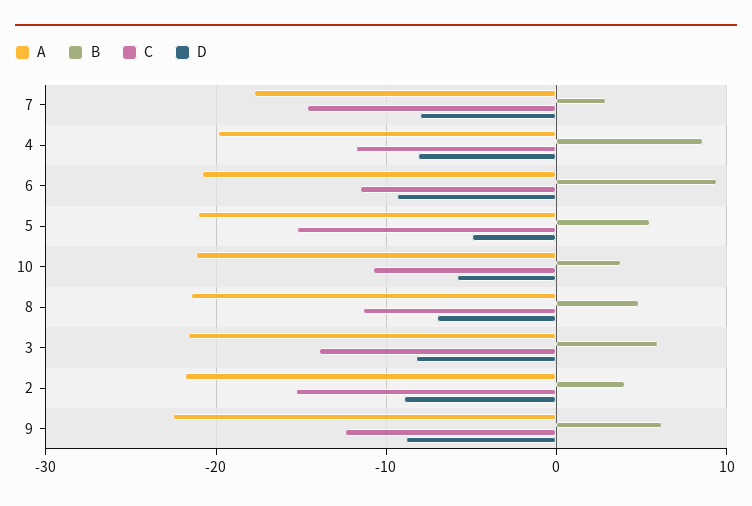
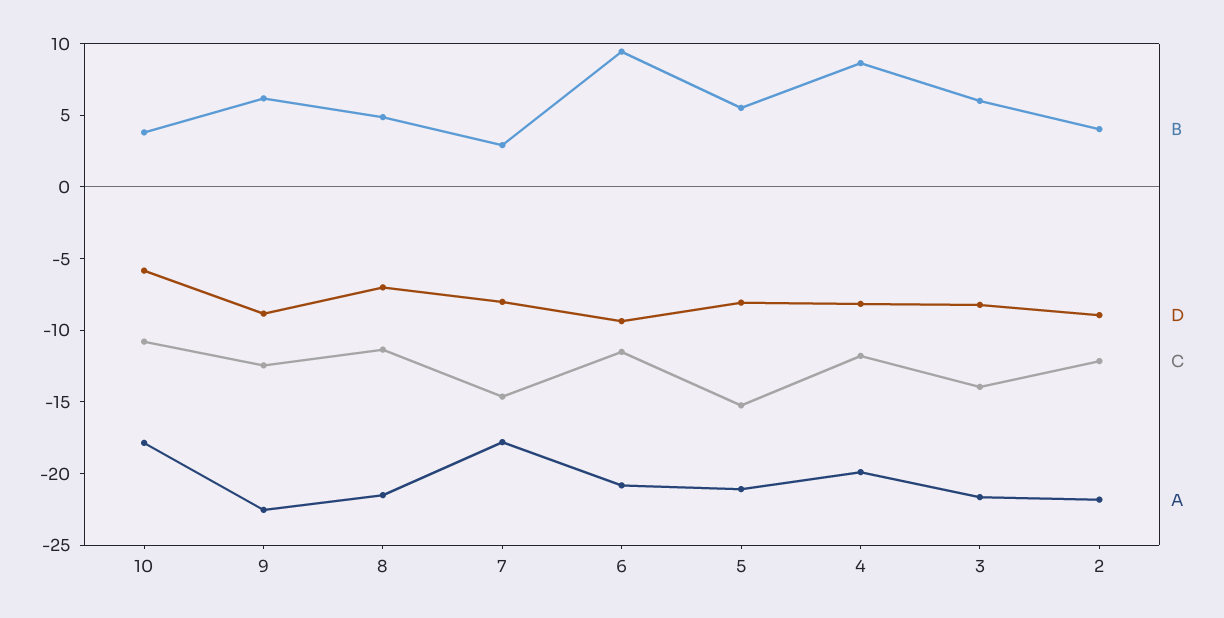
D, 5: -5 -> -8
A, 10: -21 -> -18
C, 2: -15 -> -12

